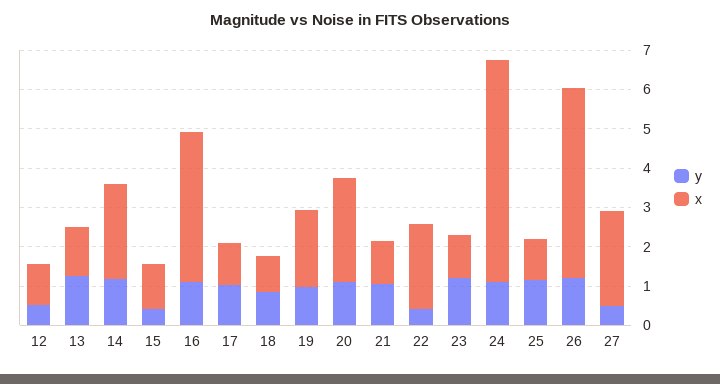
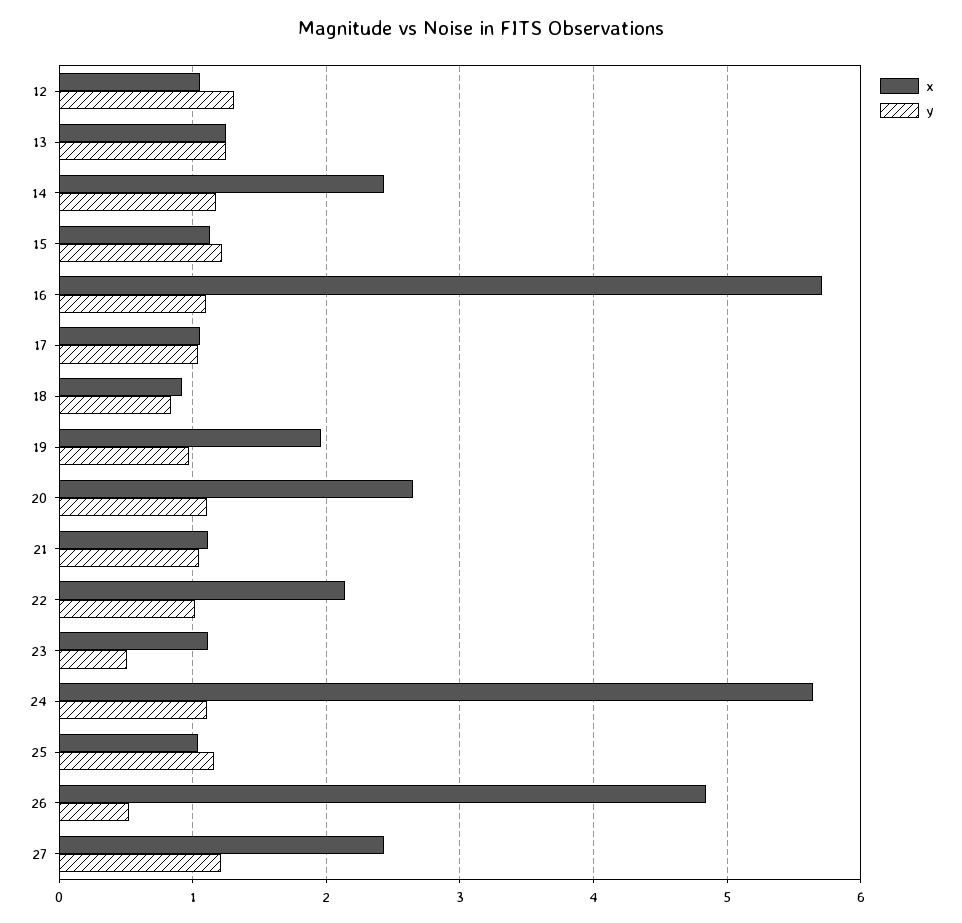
y, 12: 0.5 -> 1.3
y, 15: 0.5 -> 1.2
x, 16: 3.75 -> 5.7
y, 22: 0.5 -> 1
y, 23: 1.25 -> 0.5
y, 26: 1.25 -> 0.5
y, 27: 0.5 -> 1.2

